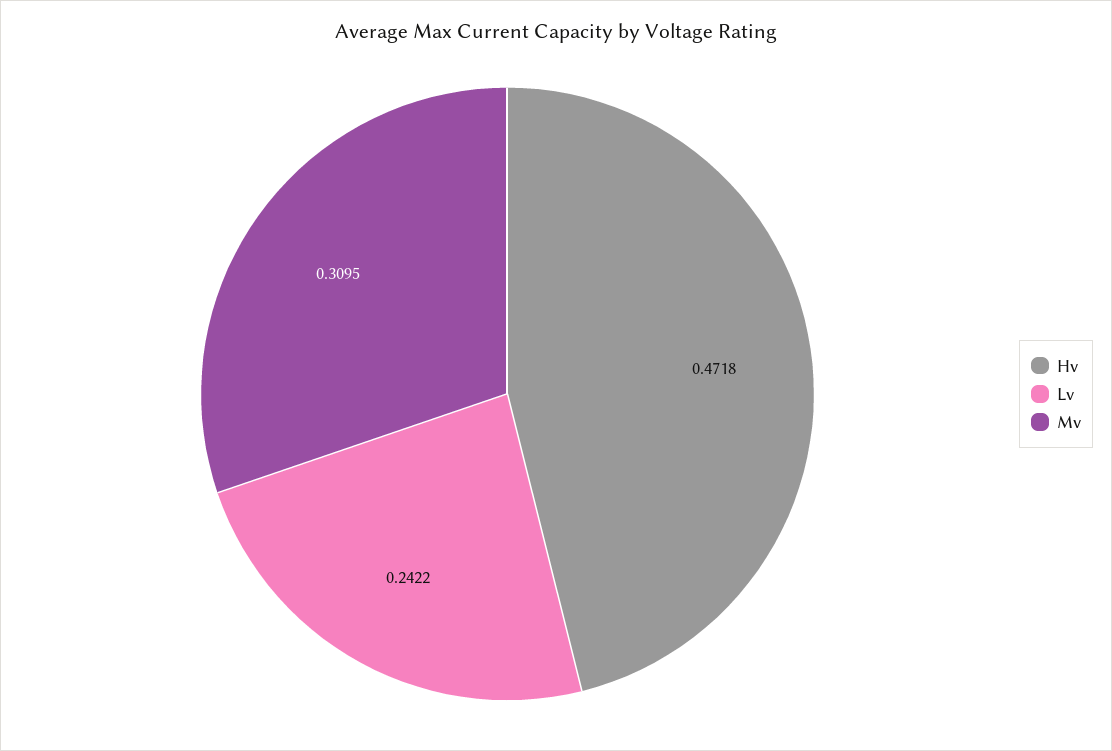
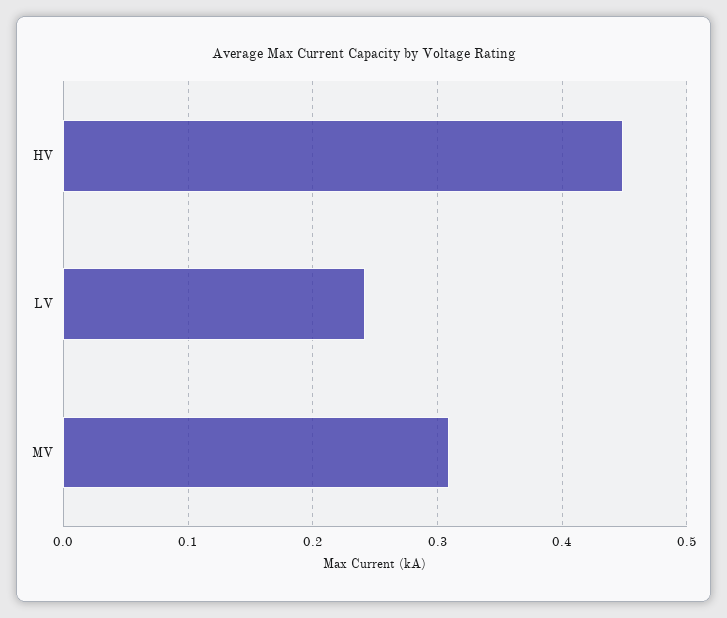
Hv: 0.4718 -> 0.45

